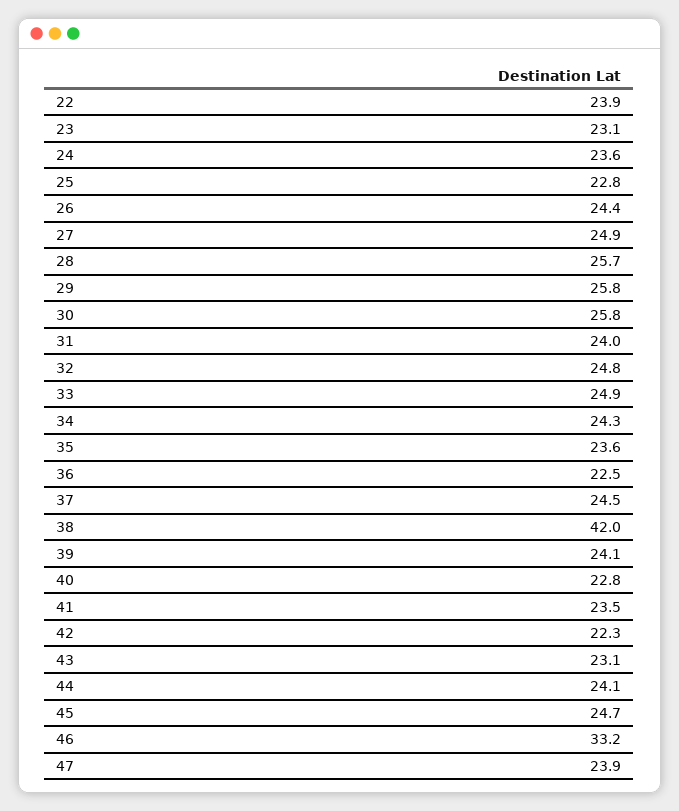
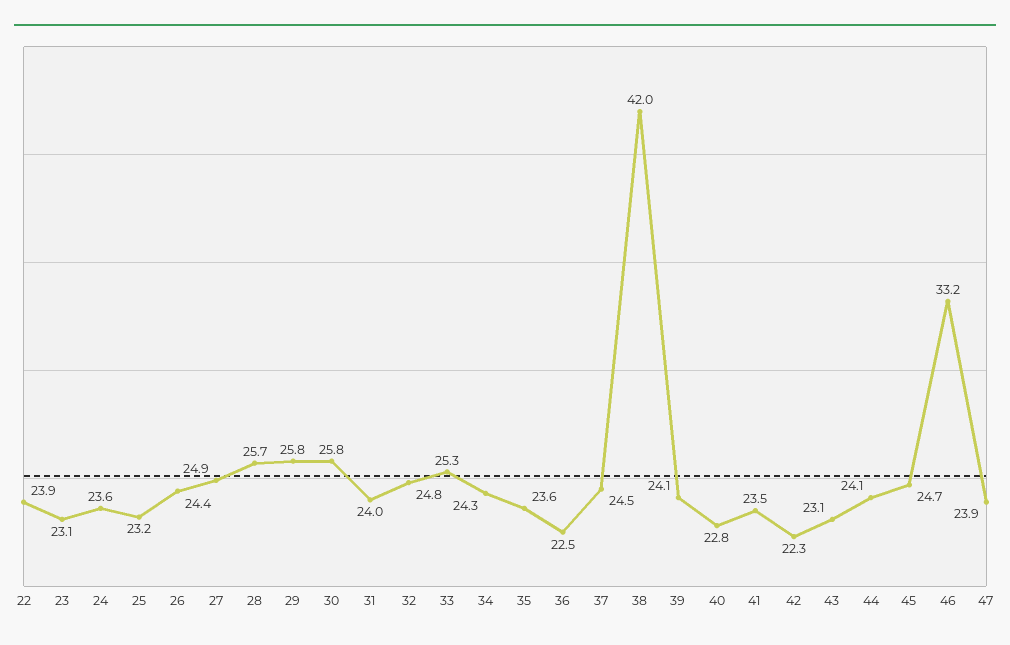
25: 22.8 -> 23.2
33: 24.9 -> 25.3

